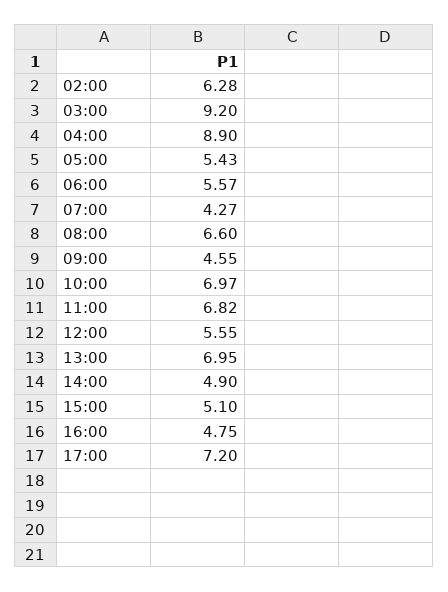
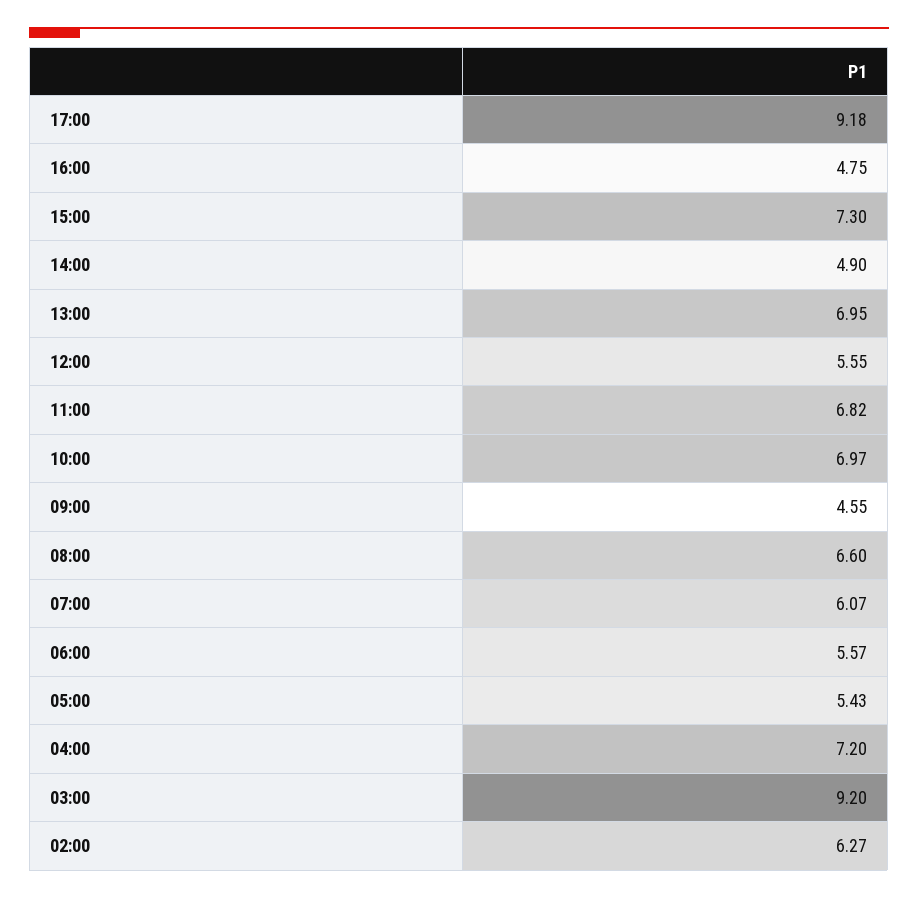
02:00: 6.28 -> 6.27
04:00: 8.9 -> 7.2
07:00: 4.27 -> 6.07
15:00: 5.1 -> 7.3
17:00: 7.2 -> 9.18

